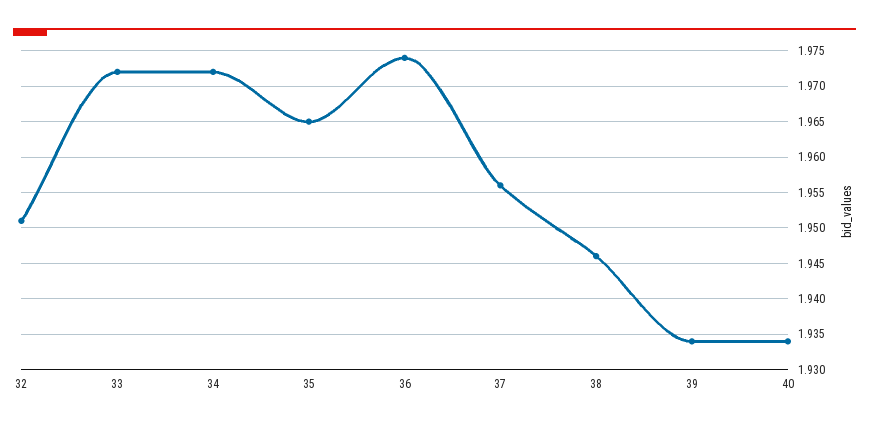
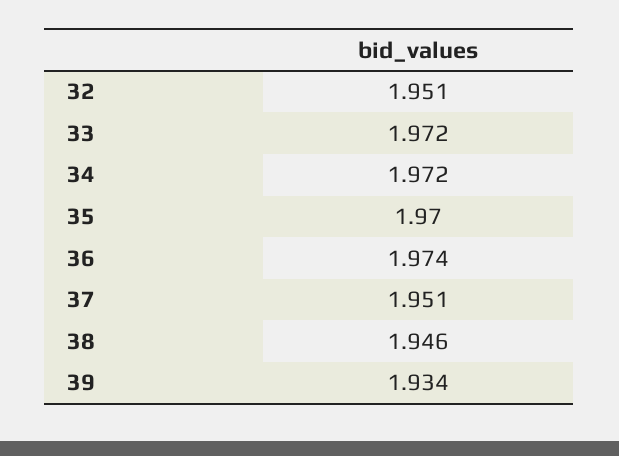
35: 1.965 -> 1.97
37: 1.956 -> 1.951
40: 1.934 -> none

